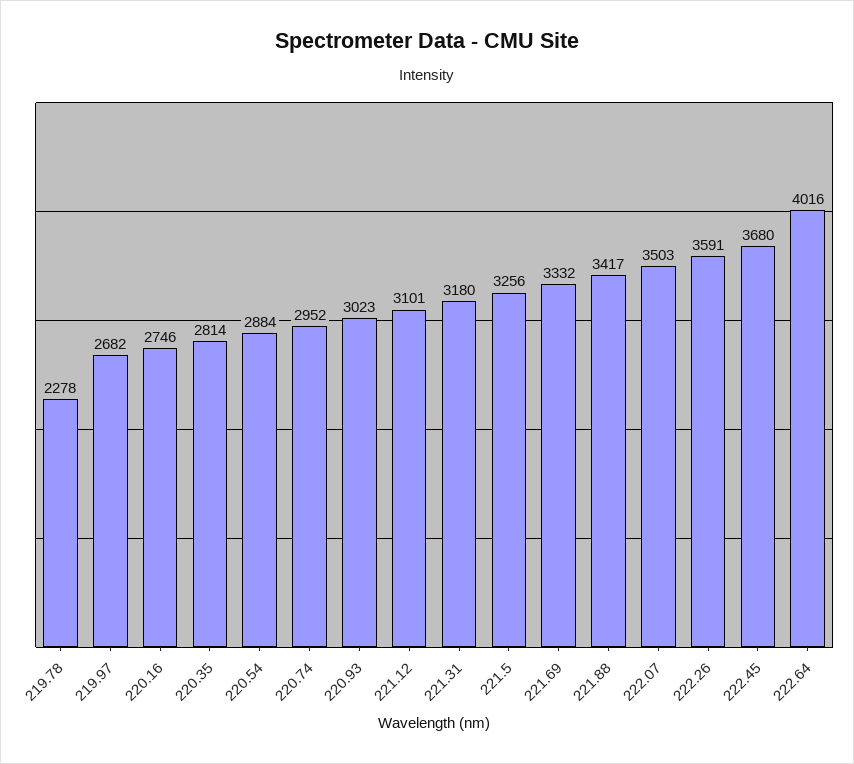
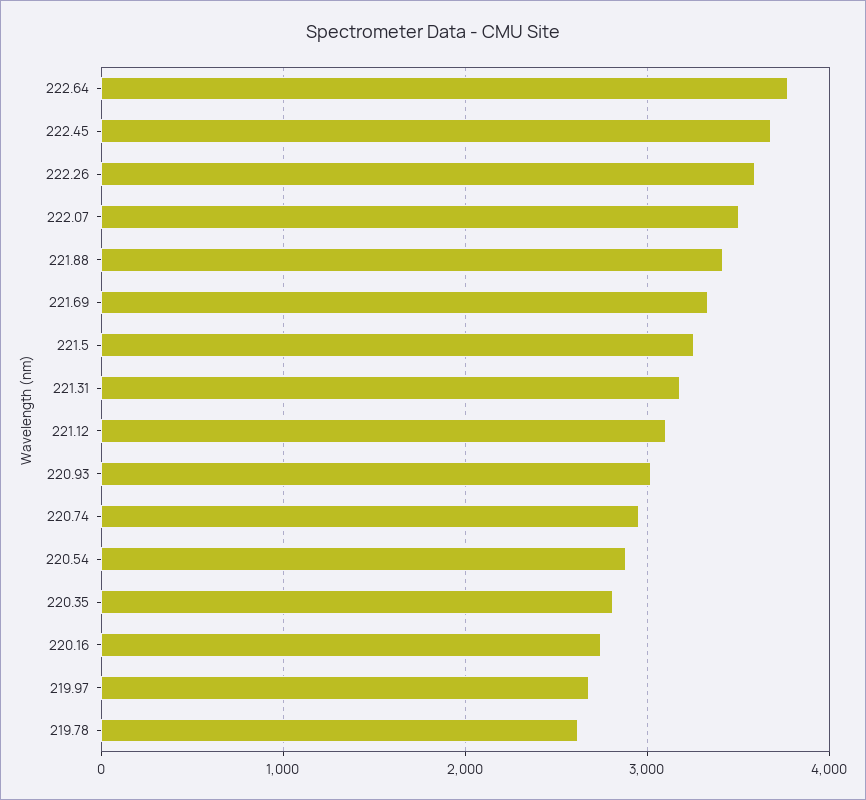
219.78: 2278 -> 2600
222.64: 4016 -> 3800

